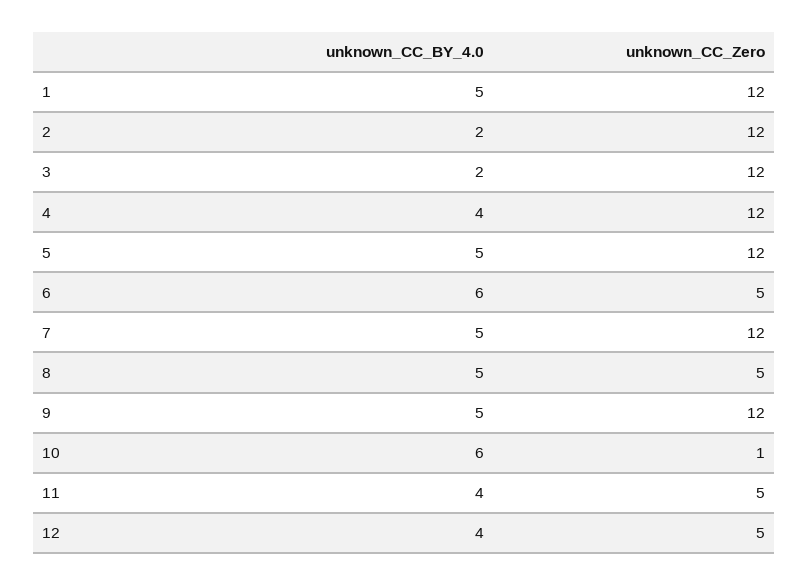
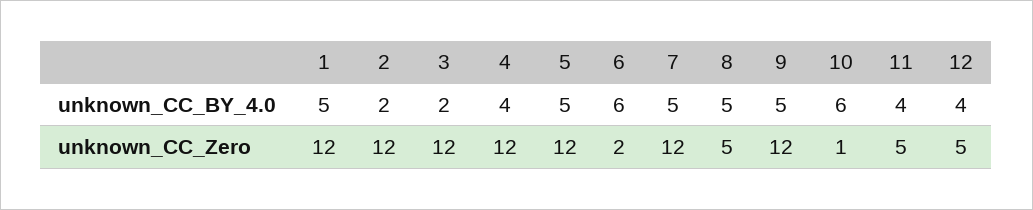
unknown_CC_Zero, 6: 5 -> 2

